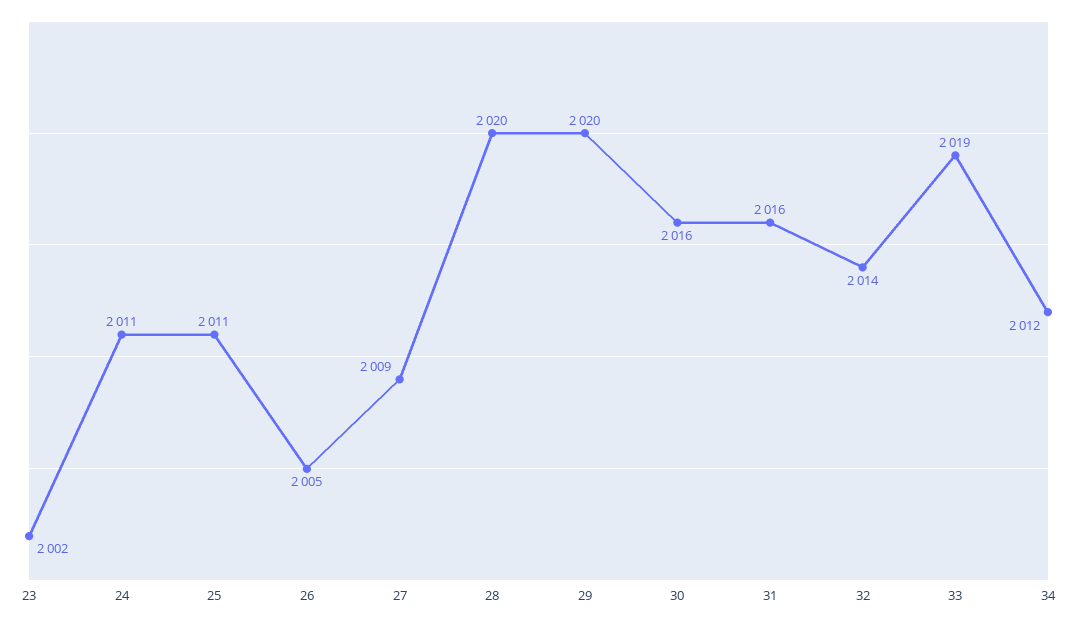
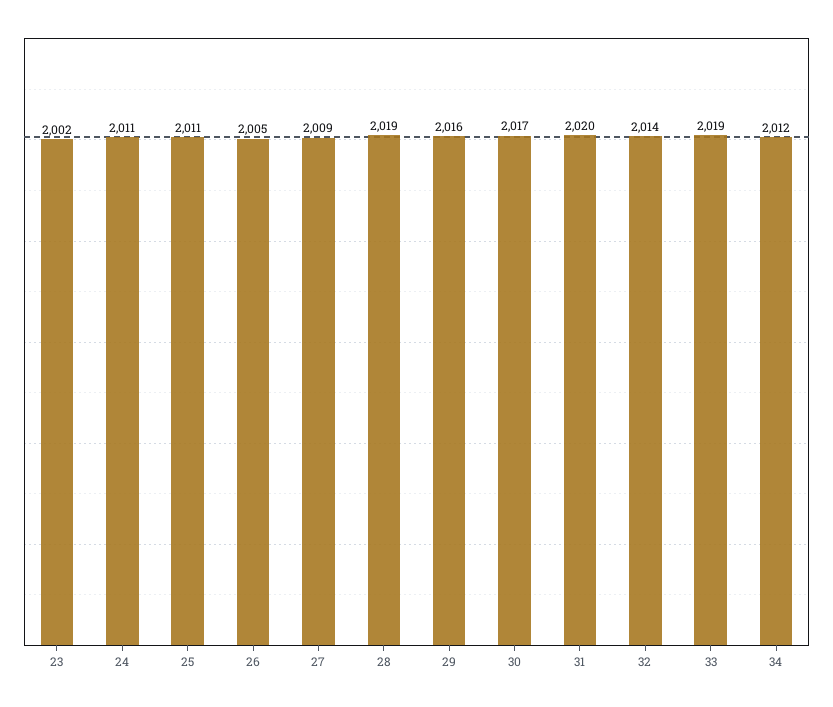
28: 2020 -> 2019
29: 2020 -> 2016
30: 2016 -> 2017
31: 2016 -> 2020

